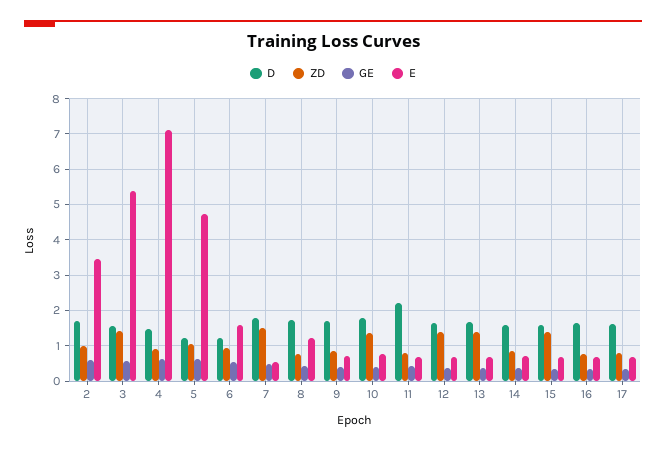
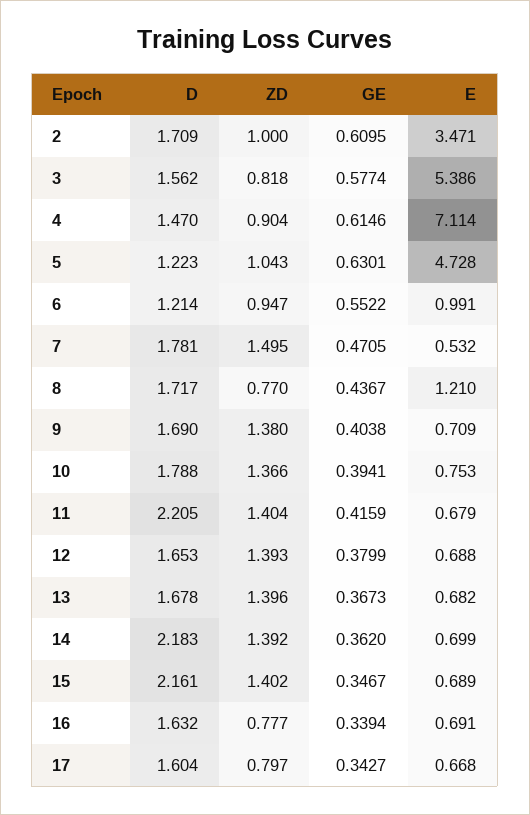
ZD, 3: 1.4 -> 0.818
E, 6: 1.6 -> 0.991
ZD, 9: 0.8 -> 1.38
ZD, 11: 0.8 -> 1.404
D, 14: 1.6 -> 2.183
ZD, 14: 0.8 -> 1.392
D, 15: 1.6 -> 2.161

